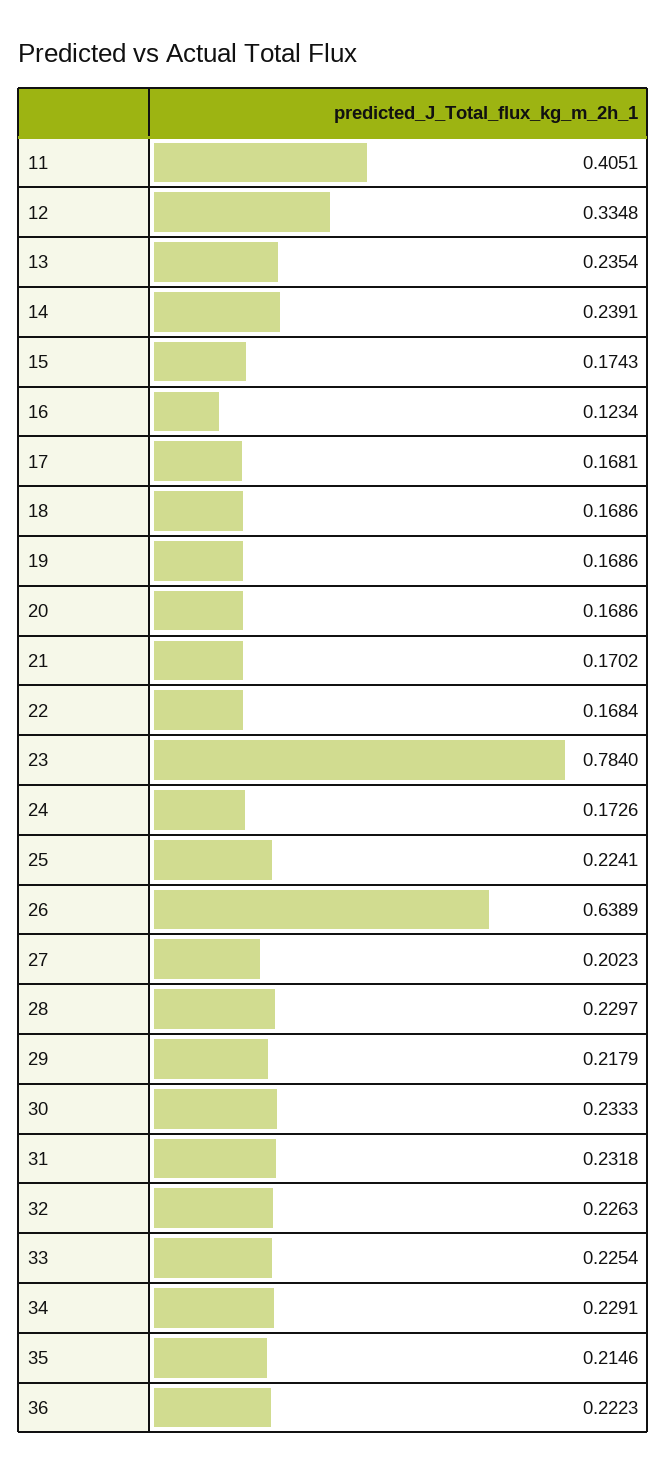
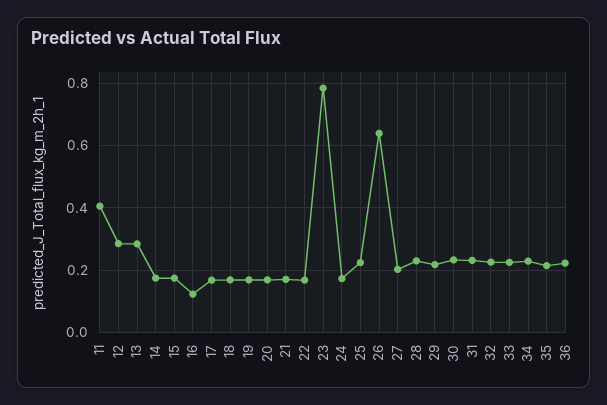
12: 0.3348 -> 0.28
13: 0.2354 -> 0.28
14: 0.2391 -> 0.18

